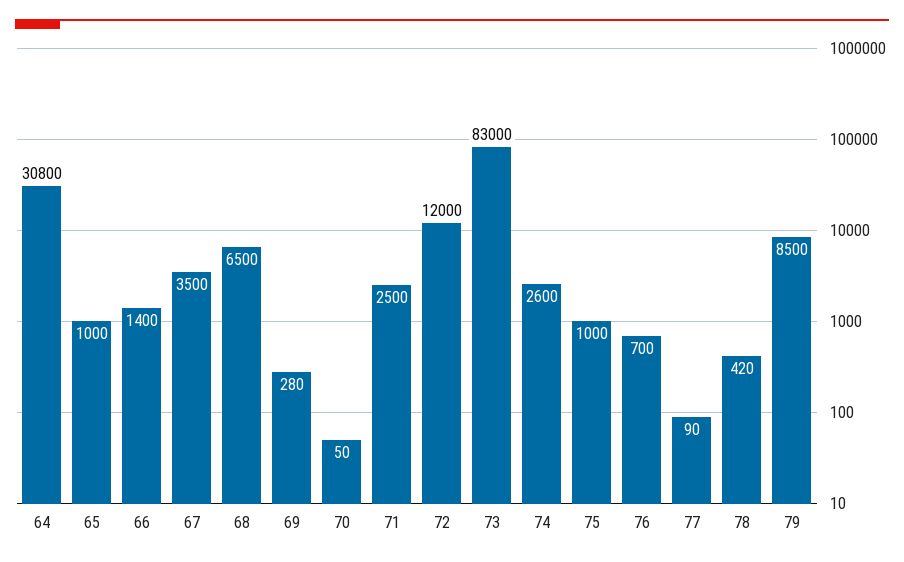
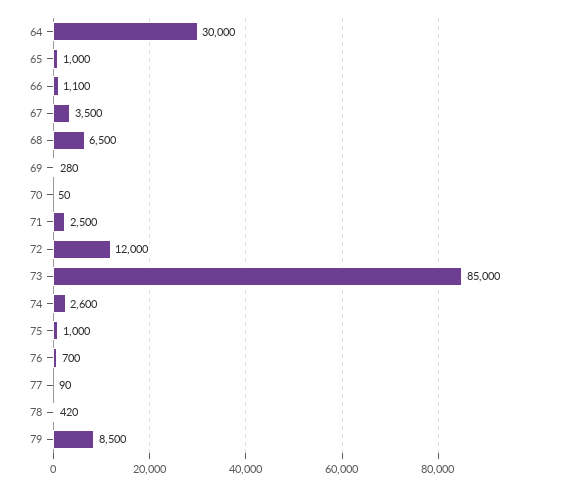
64: 30800 -> 30000
66: 1400 -> 1100
73: 83000 -> 85000

